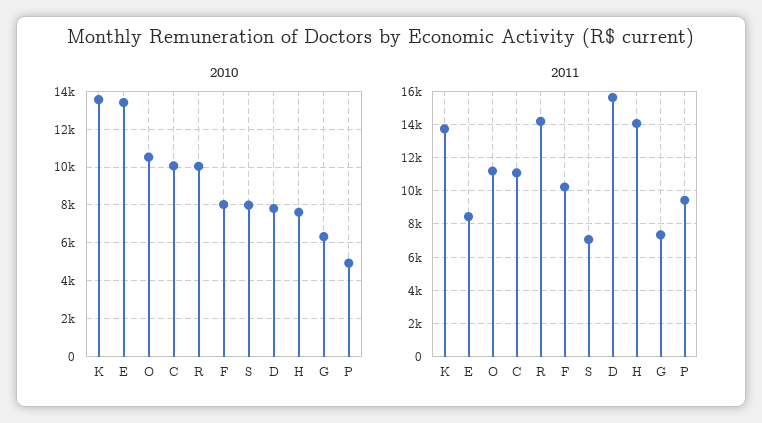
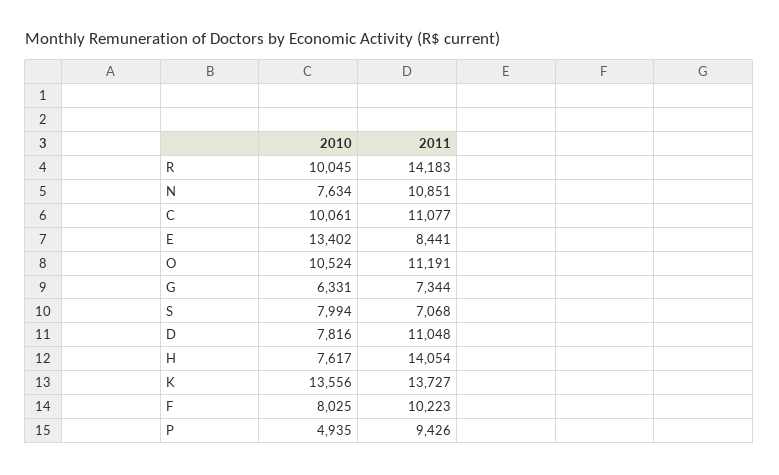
2011, D: 15500 -> 11048
2010, N: none -> 7634
2011, N: none -> 10851

